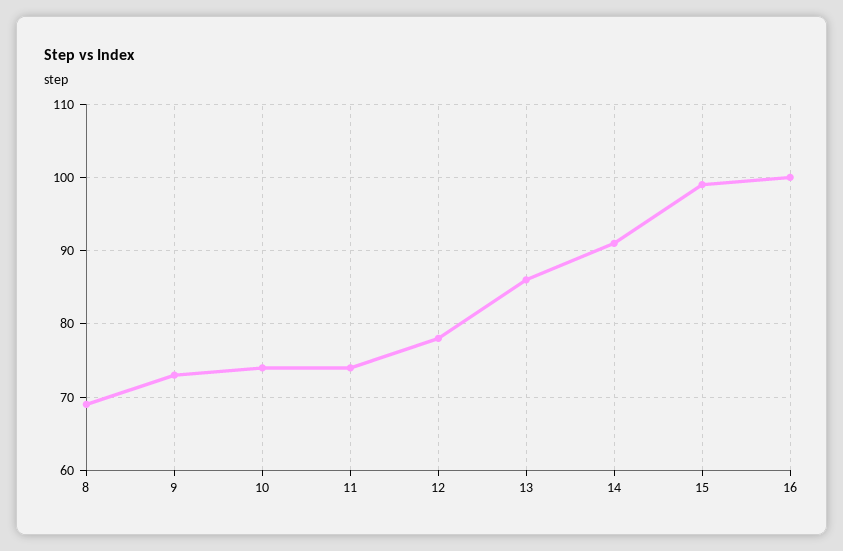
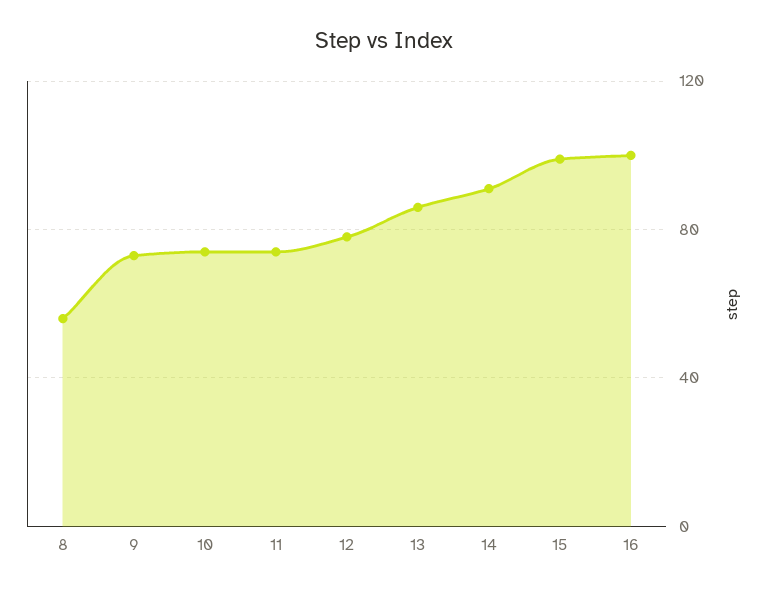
8: 69 -> 55

